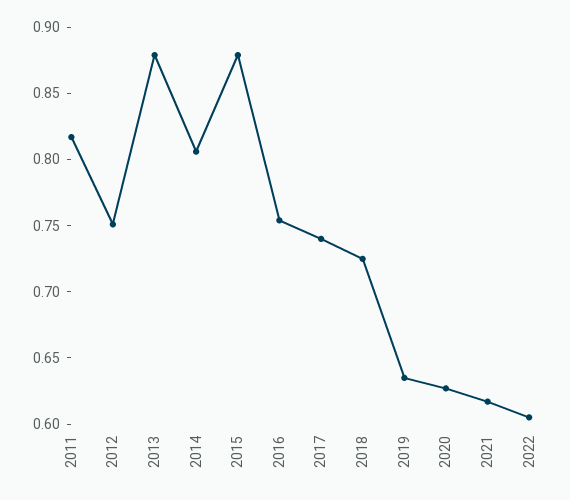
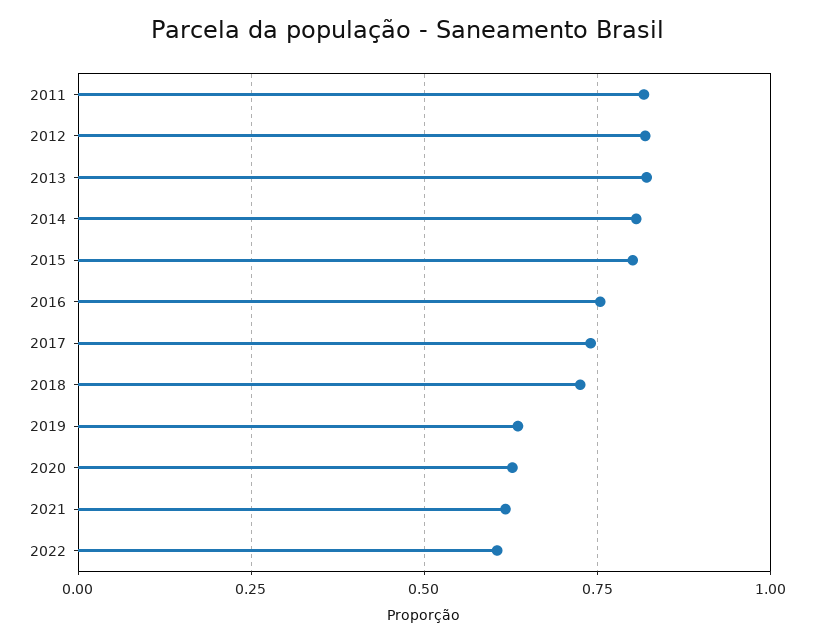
2012: 0.75 -> 0.825
2013: 0.88 -> 0.825
2015: 0.88 -> 0.8

